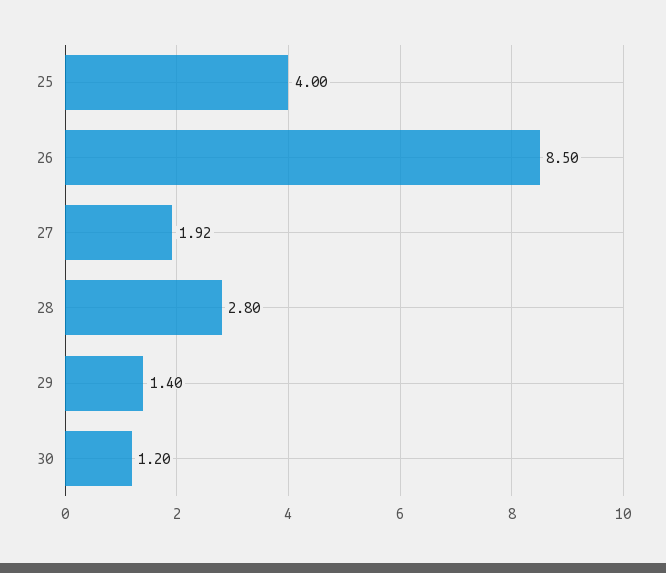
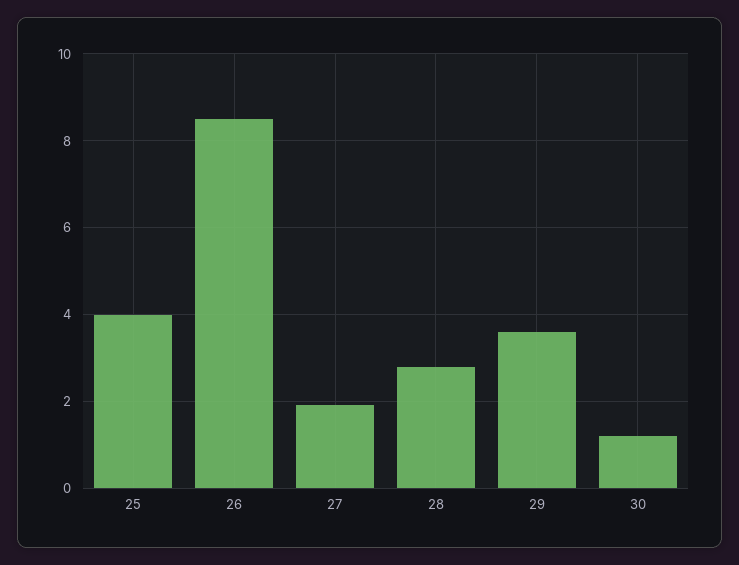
29: 1.4 -> 3.6

